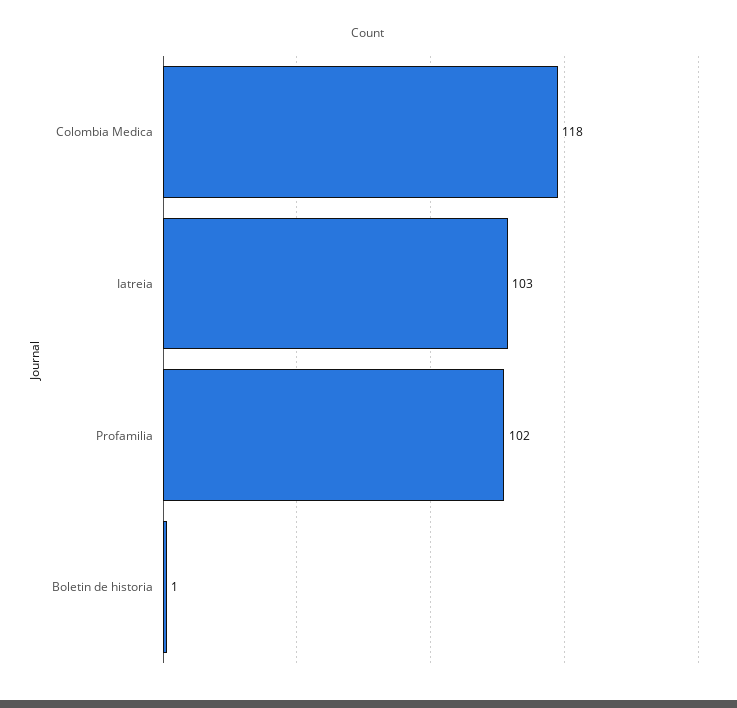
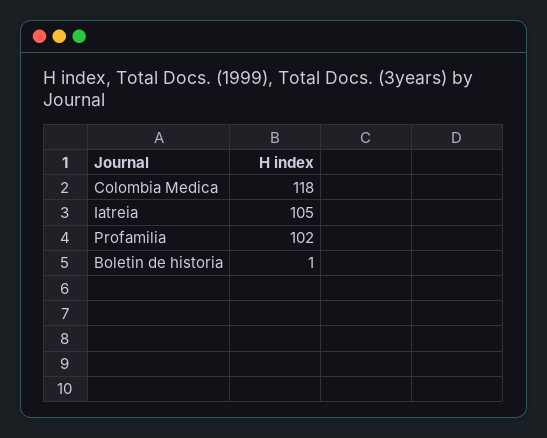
Iatreia: 103 -> 105

